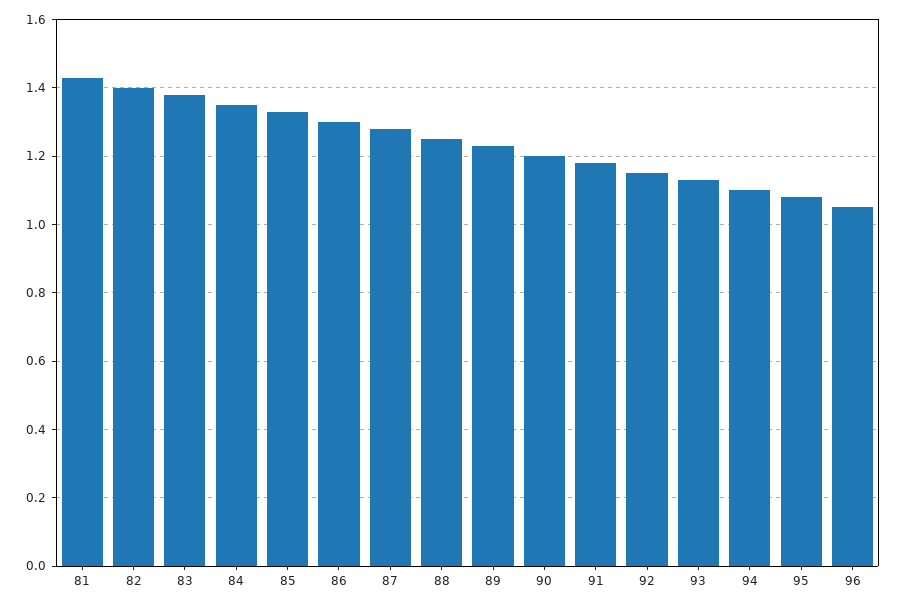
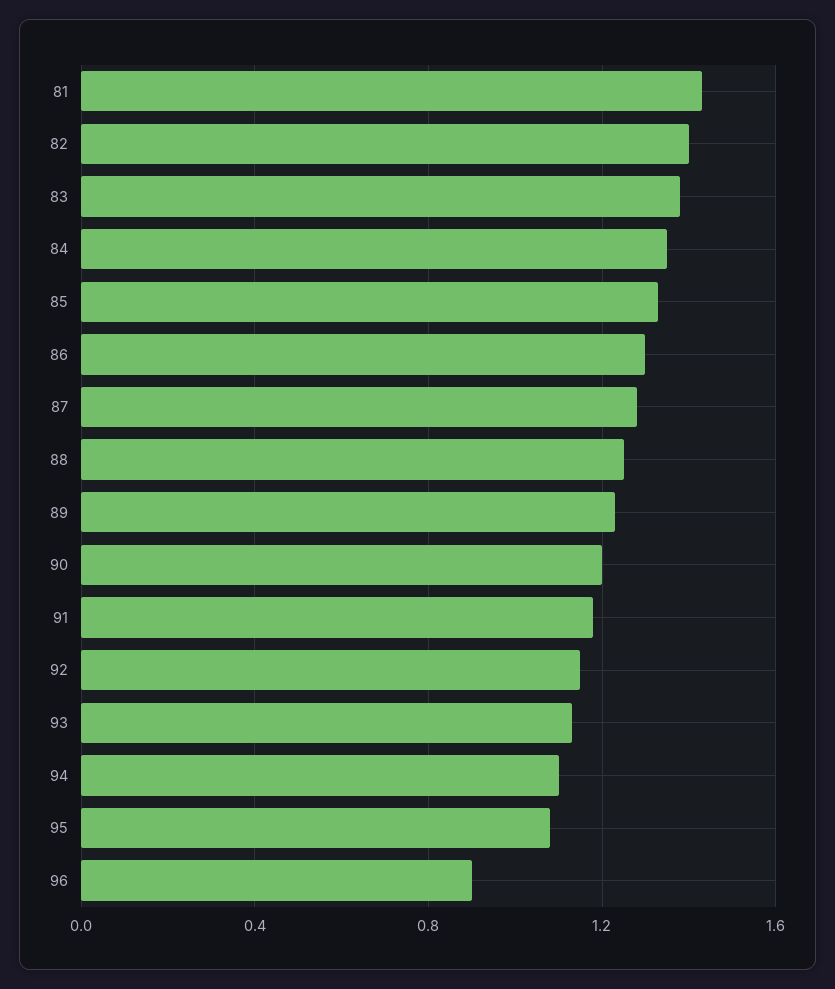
96: 1.05 -> 0.9

